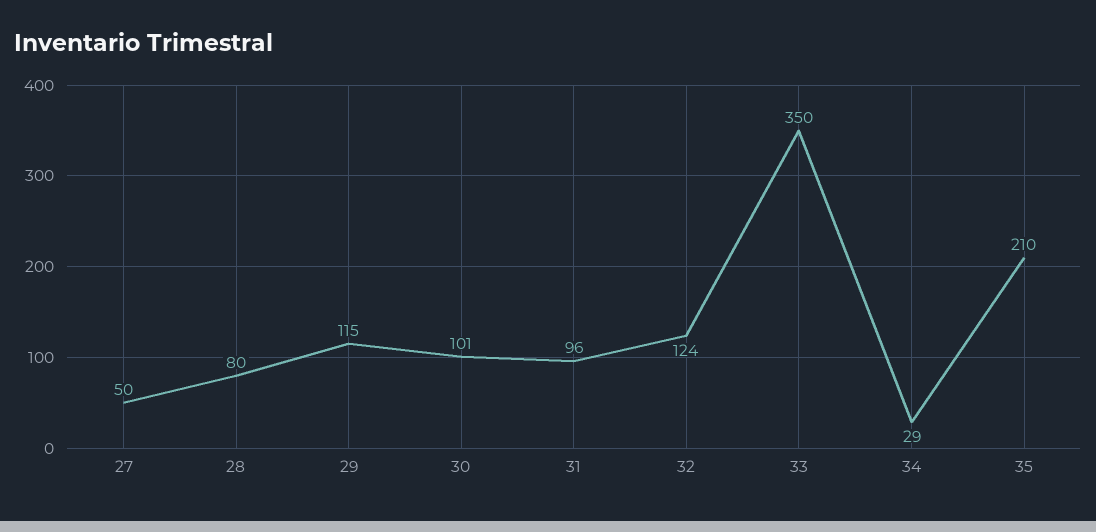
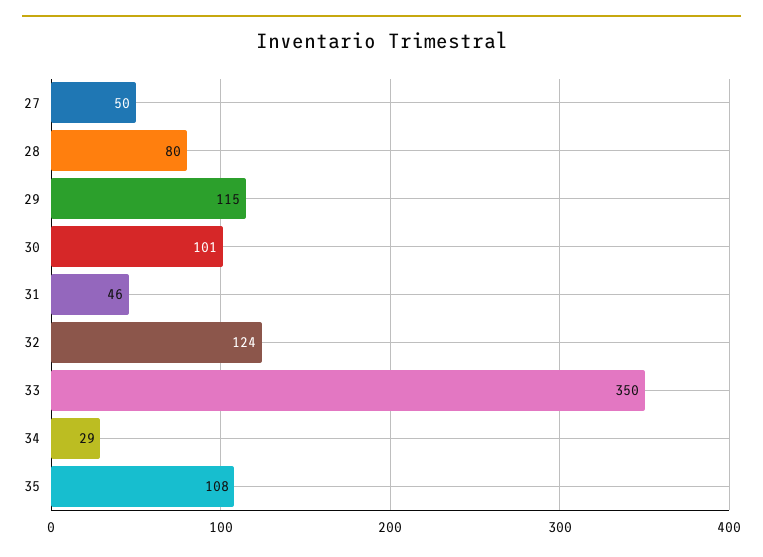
31: 96 -> 46
35: 210 -> 108

